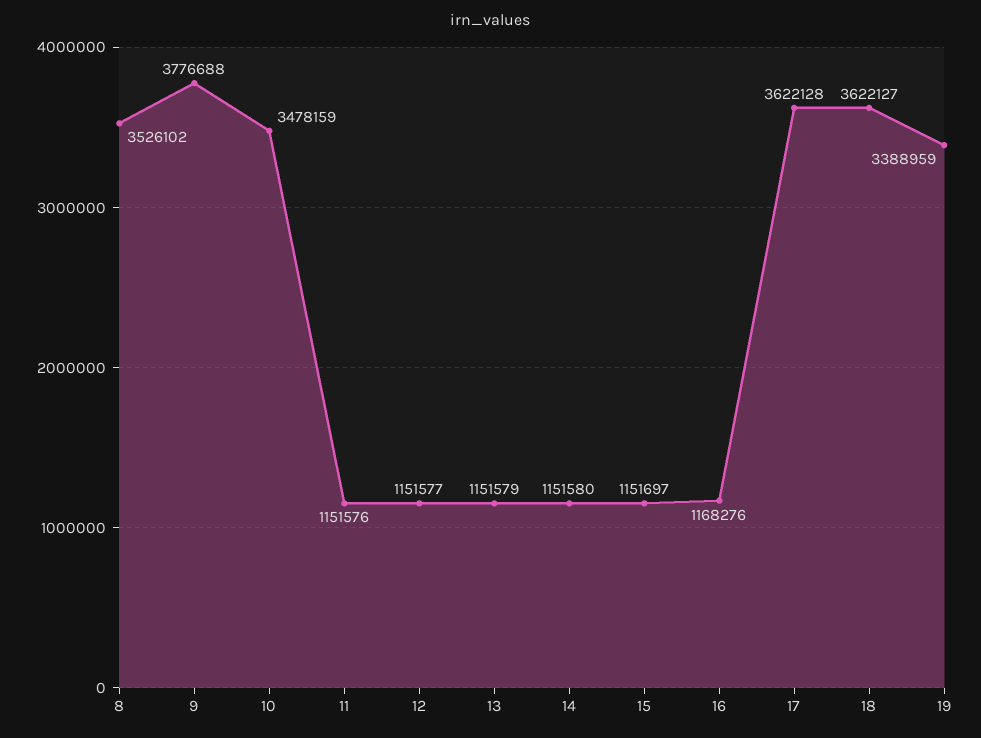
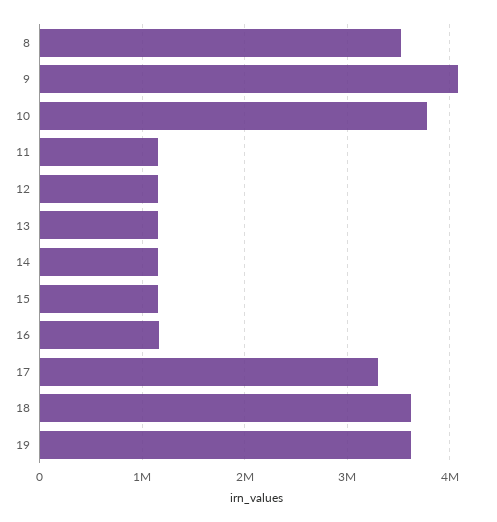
9: 3776688 -> 4100000
10: 3478159 -> 3800000
17: 3622128 -> 3300000
19: 3388959 -> 3600000

